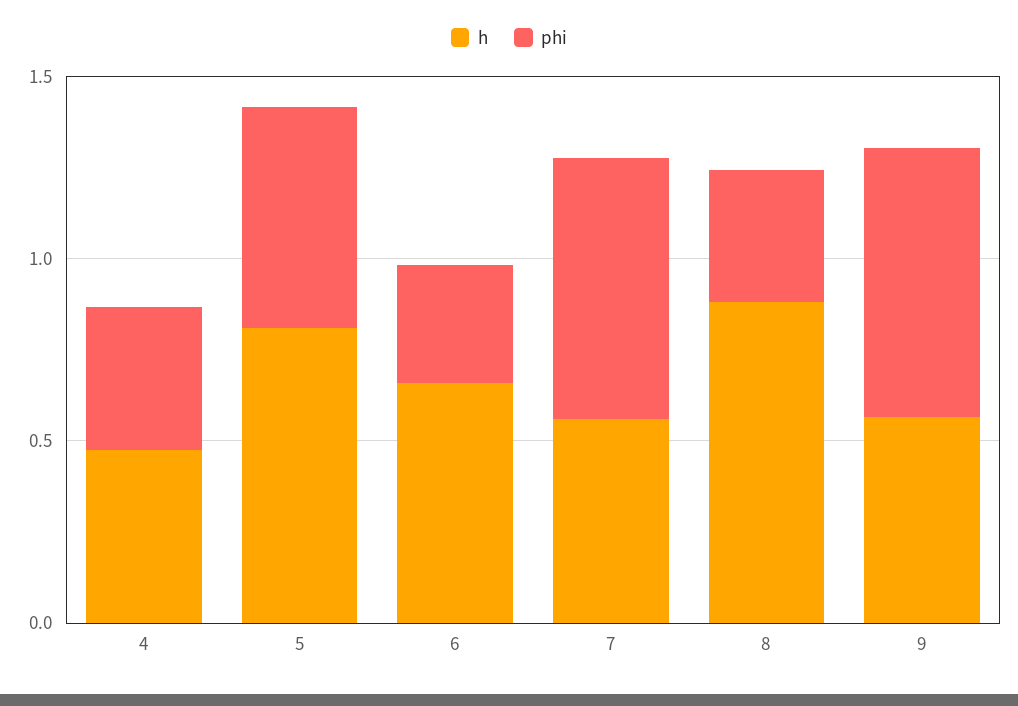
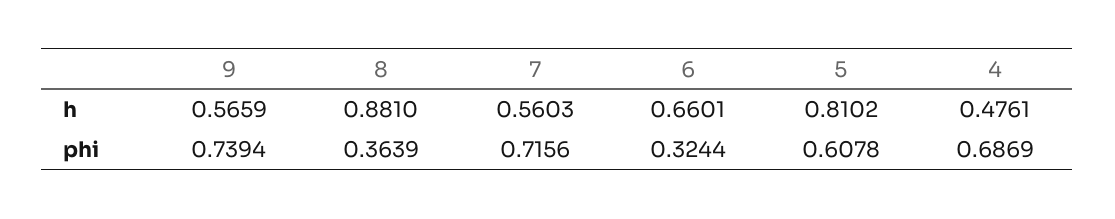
phi, 4: 0.4 -> 0.6869

